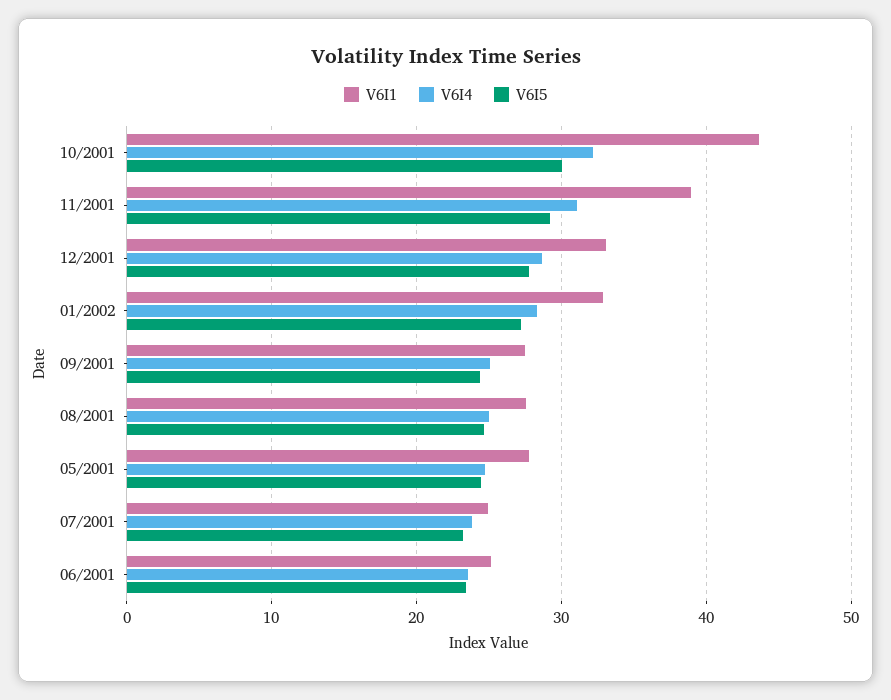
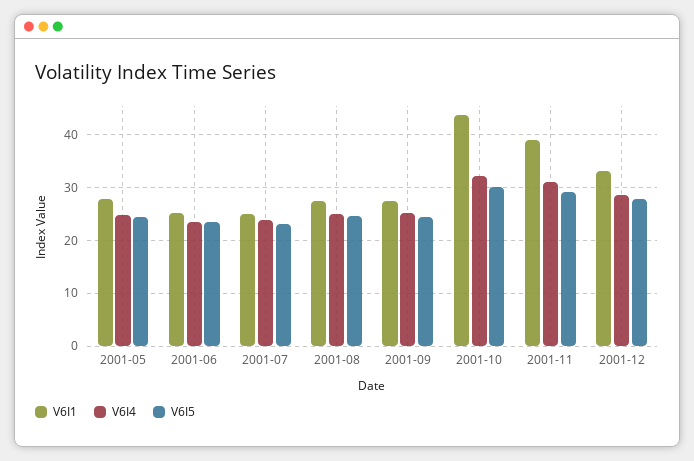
V6I1, 01/2002: 33 -> none
V6I4, 01/2002: 28 -> none
V6I5, 01/2002: 27 -> none

